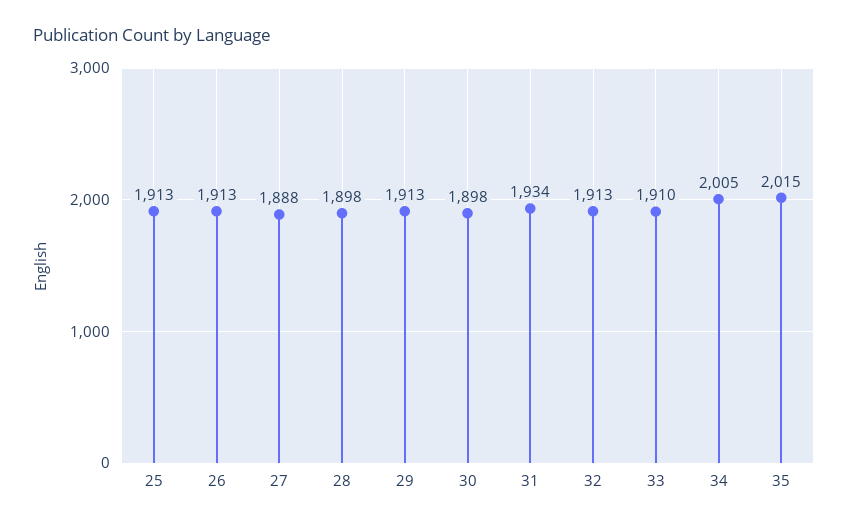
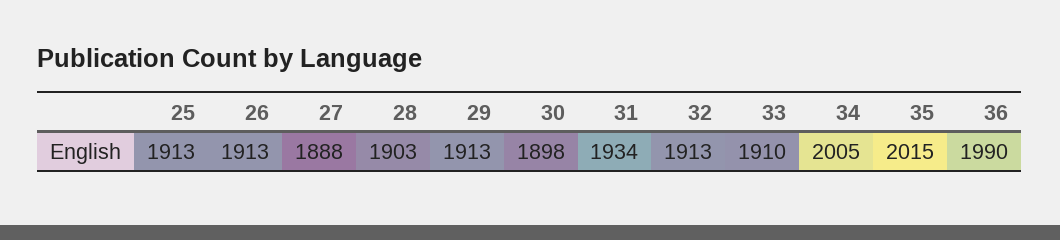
28: 1898 -> 1903
36: none -> 1990

